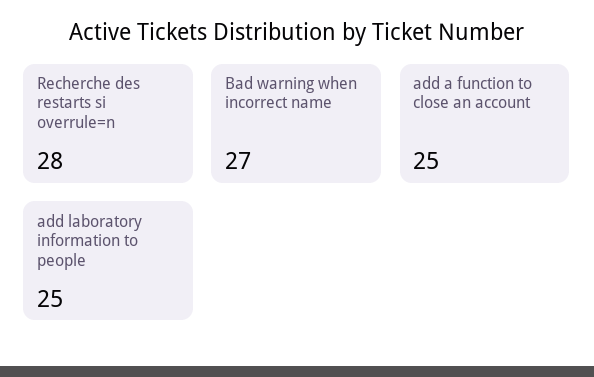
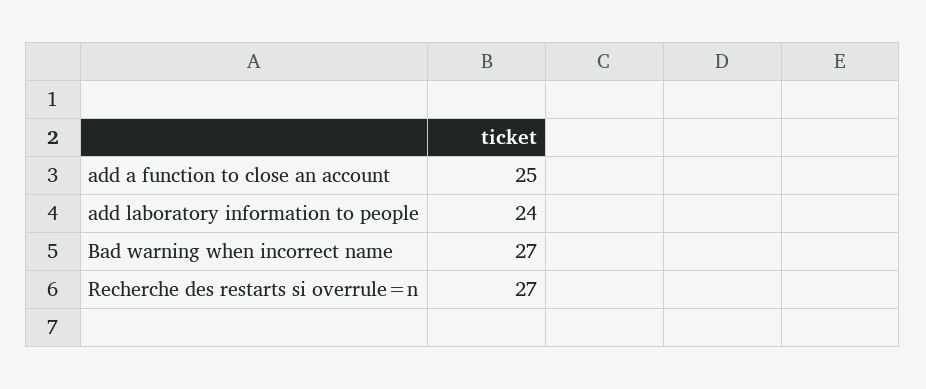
Recherche des restarts si overrule=n: 28 -> 27
add laboratory information to people: 25 -> 24

